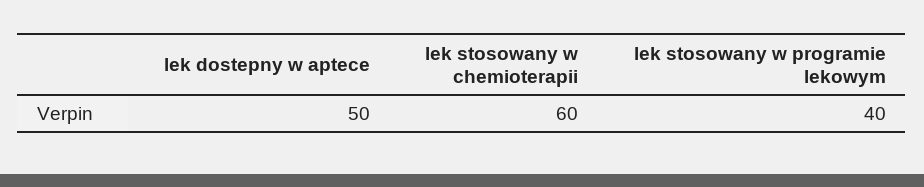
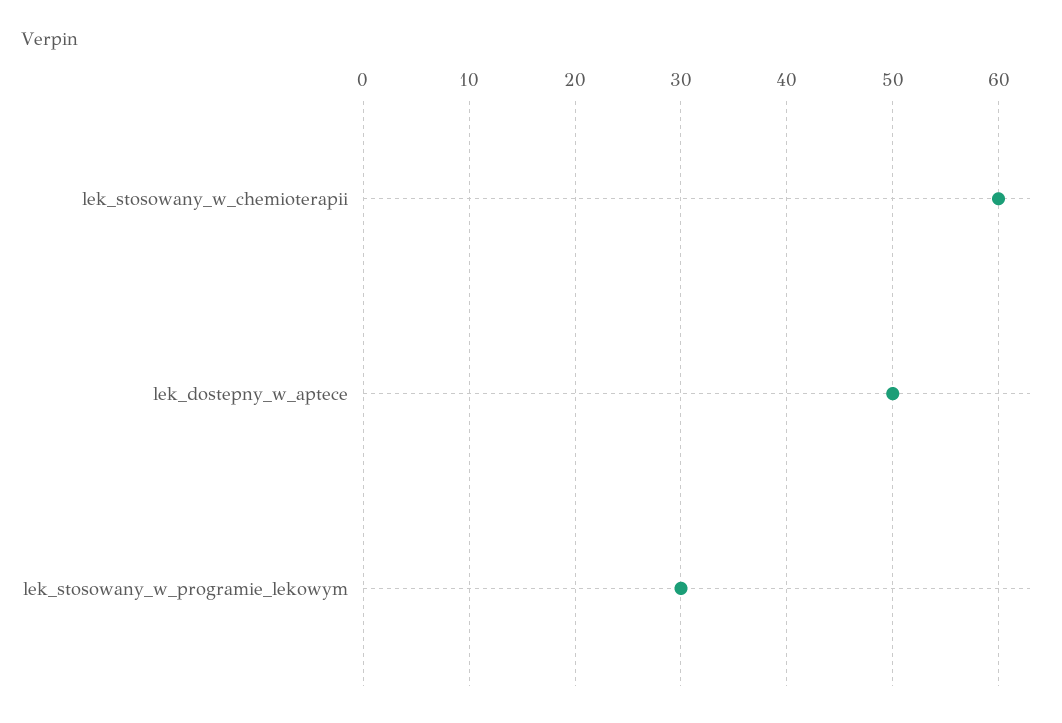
lek stosowany w programie lekowym: 40 -> 30

